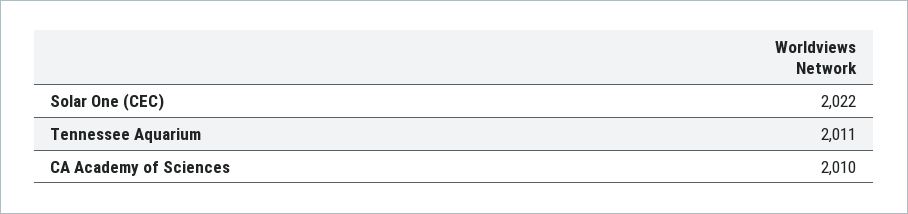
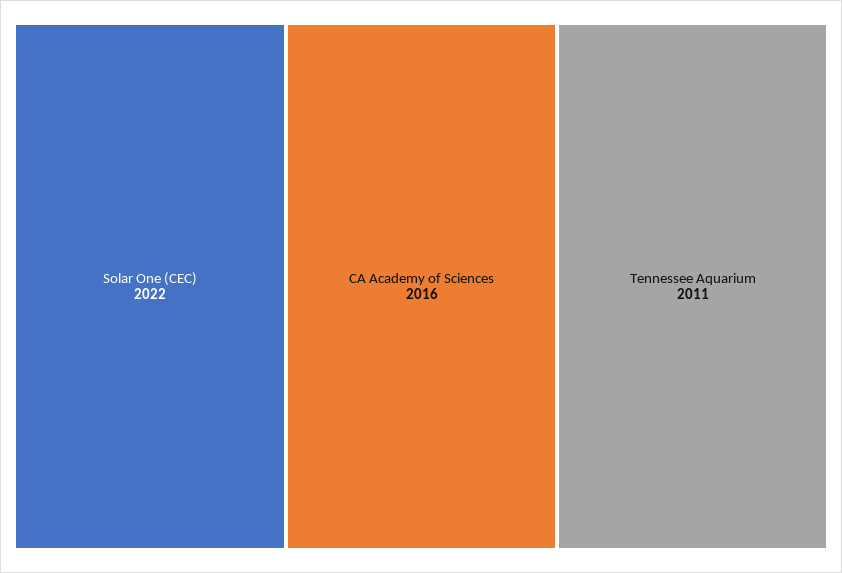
CA Academy of Sciences: 2010 -> 2016

